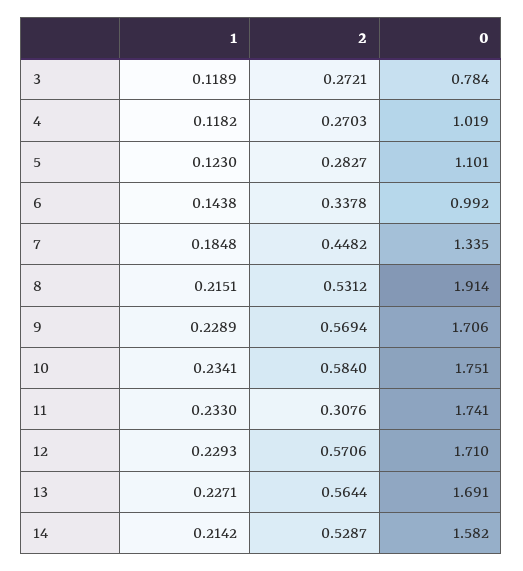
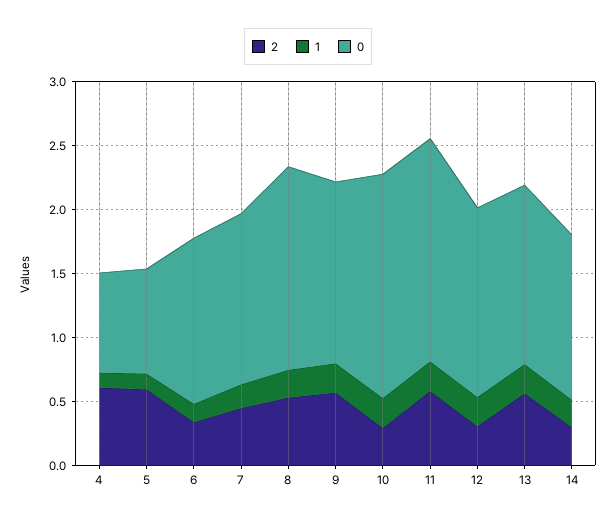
1, 3: 0.1189 -> none
2, 3: 0.2721 -> none
0, 3: 0.784 -> none
2, 4: 0.2703 -> 0.6
0, 4: 1.019 -> 0.8
2, 5: 0.2827 -> 0.6
0, 5: 1.101 -> 0.8
0, 6: 0.992 -> 1.3
0, 8: 1.914 -> 1.6
0, 9: 1.706 -> 1.4
2, 10: 0.584 -> 0.3
2, 11: 0.3076 -> 0.6
2, 12: 0.5706 -> 0.3
0, 12: 1.71 -> 1.5
0, 13: 1.691 -> 1.4
2, 14: 0.5287 -> 0.3
0, 14: 1.582 -> 1.3

